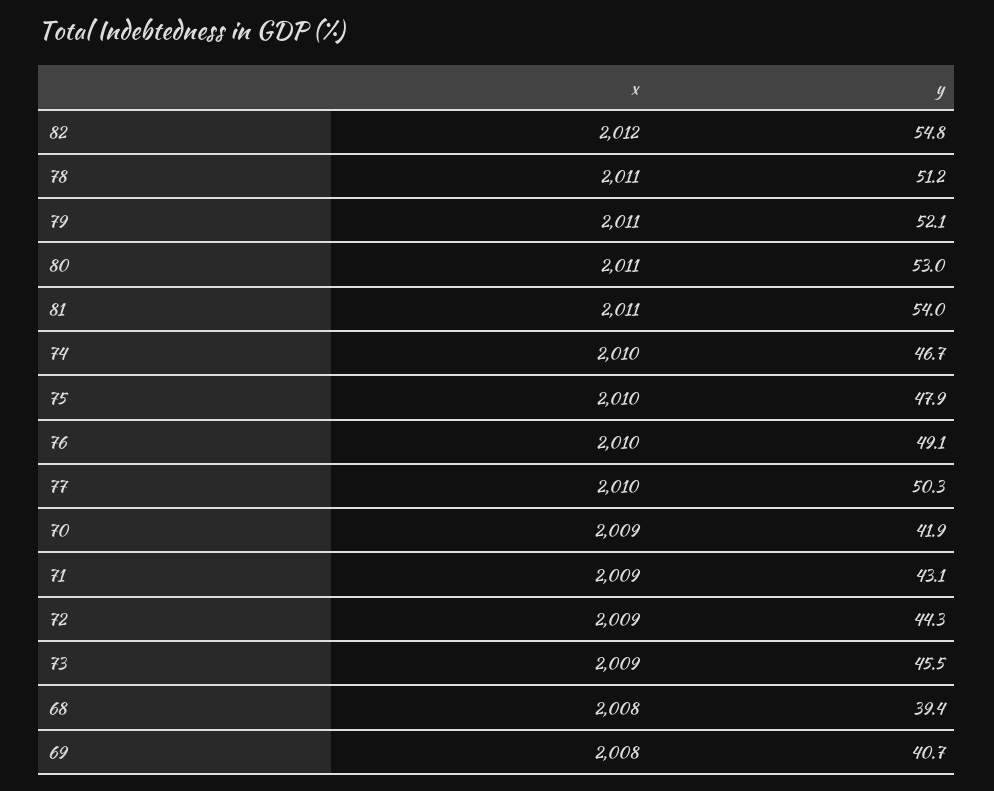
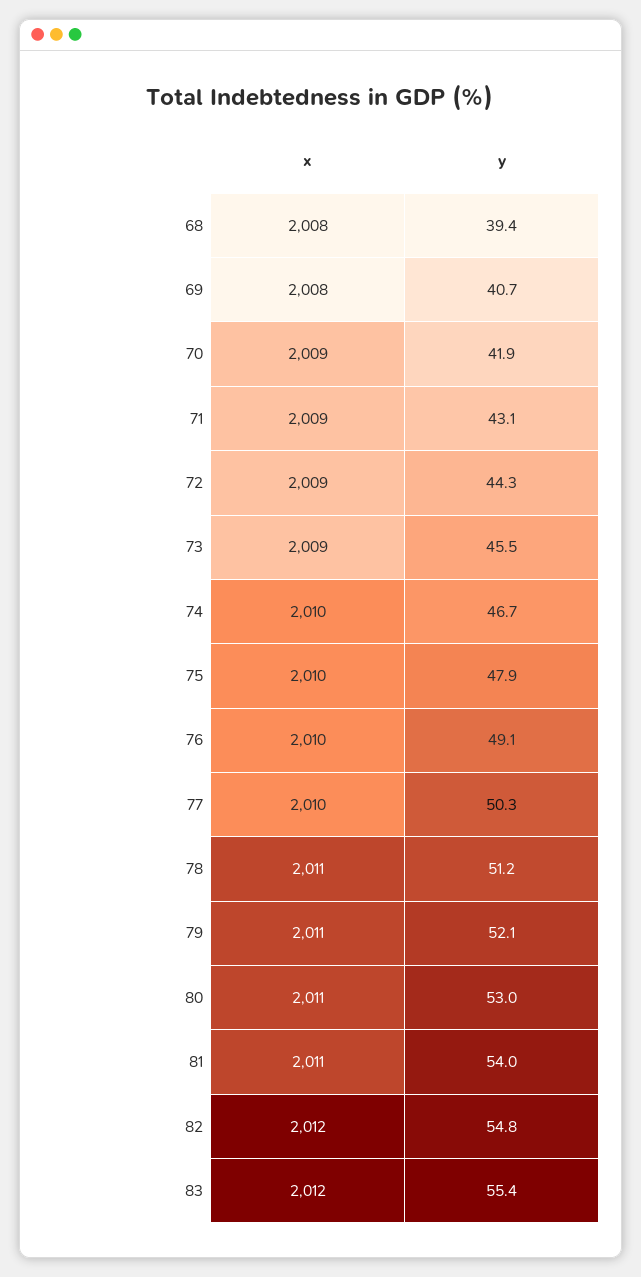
x, 83: none -> 2012
y, 83: none -> 55.4

